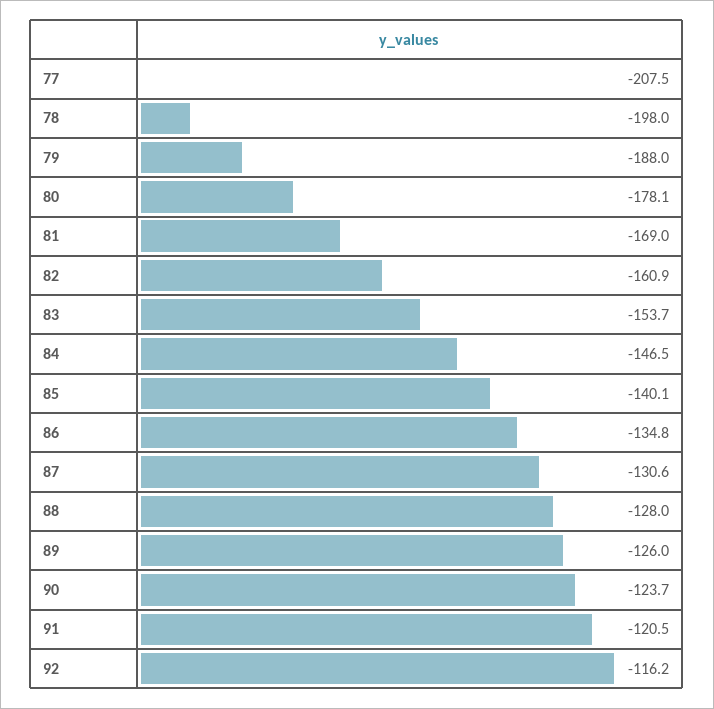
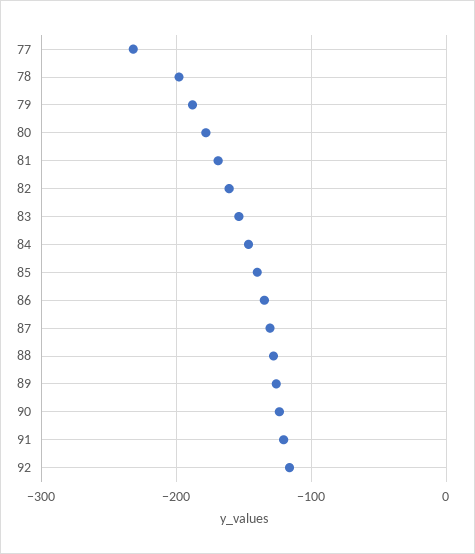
77: -207.5 -> -230

